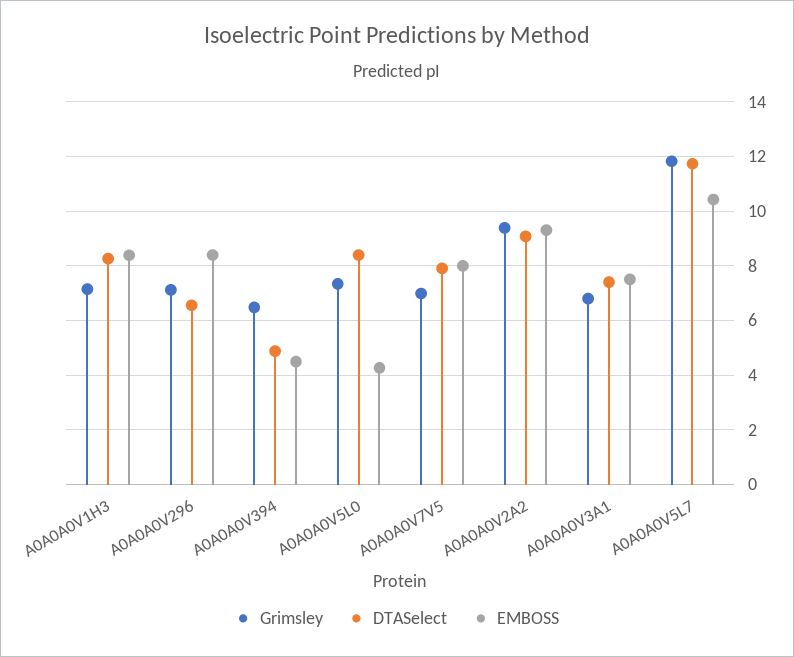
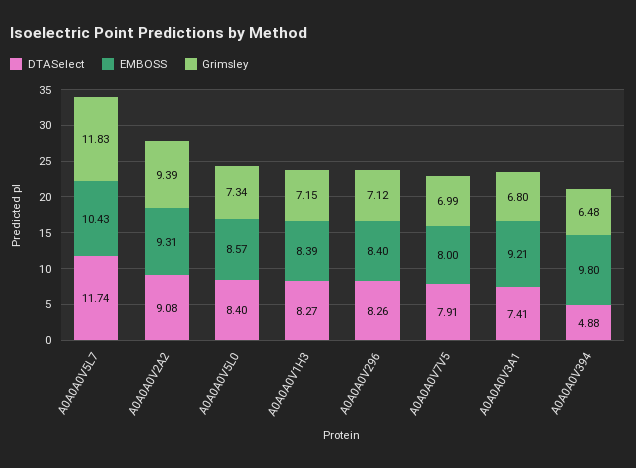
DTASelect, A0A0A0V296: 6.5 -> 8.26
EMBOSS, A0A0A0V394: 4.5 -> 9.8
EMBOSS, A0A0A0V5L0: 4.25 -> 8.57
EMBOSS, A0A0A0V3A1: 7.5 -> 9.21

